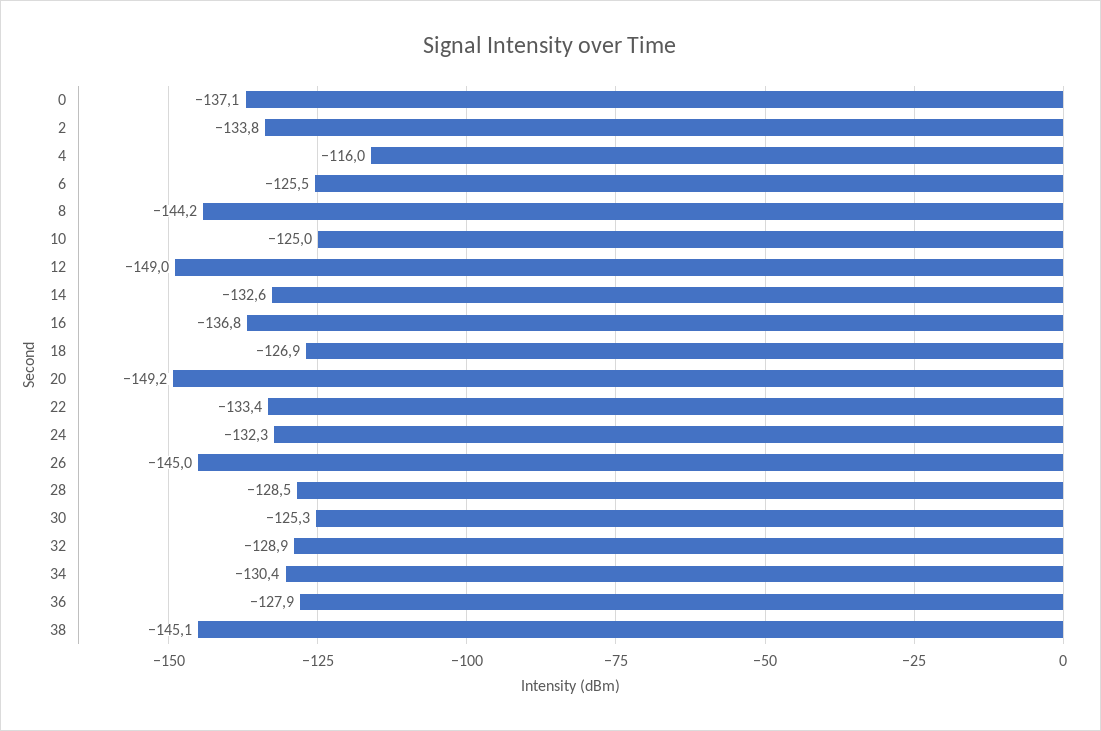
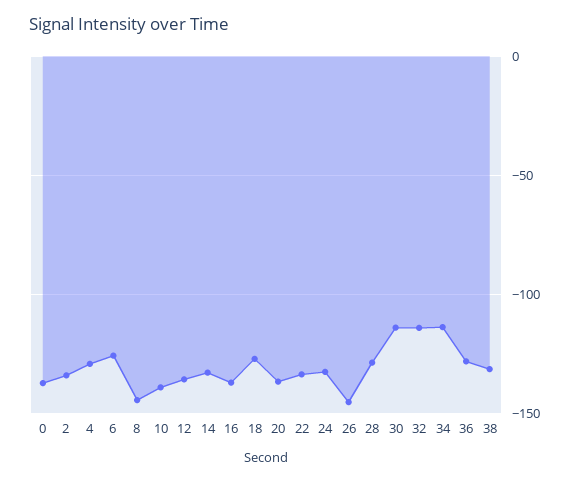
4: -116 -> -130
10: -125 -> -140
12: -149 -> -135
20: -149.2 -> -135
30: -125.3 -> -115
32: -128.9 -> -115
34: -130.4 -> -115
38: -145.1 -> -130

